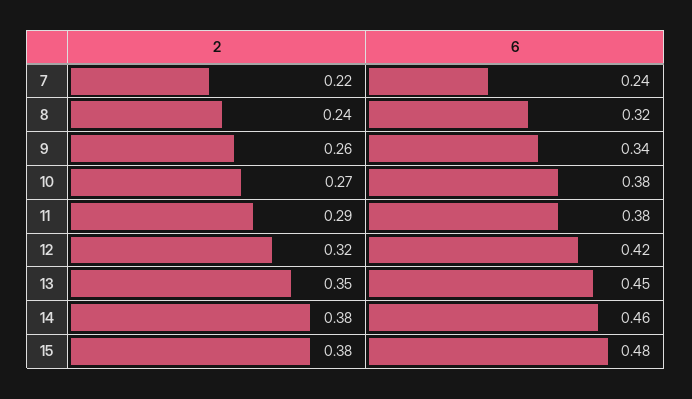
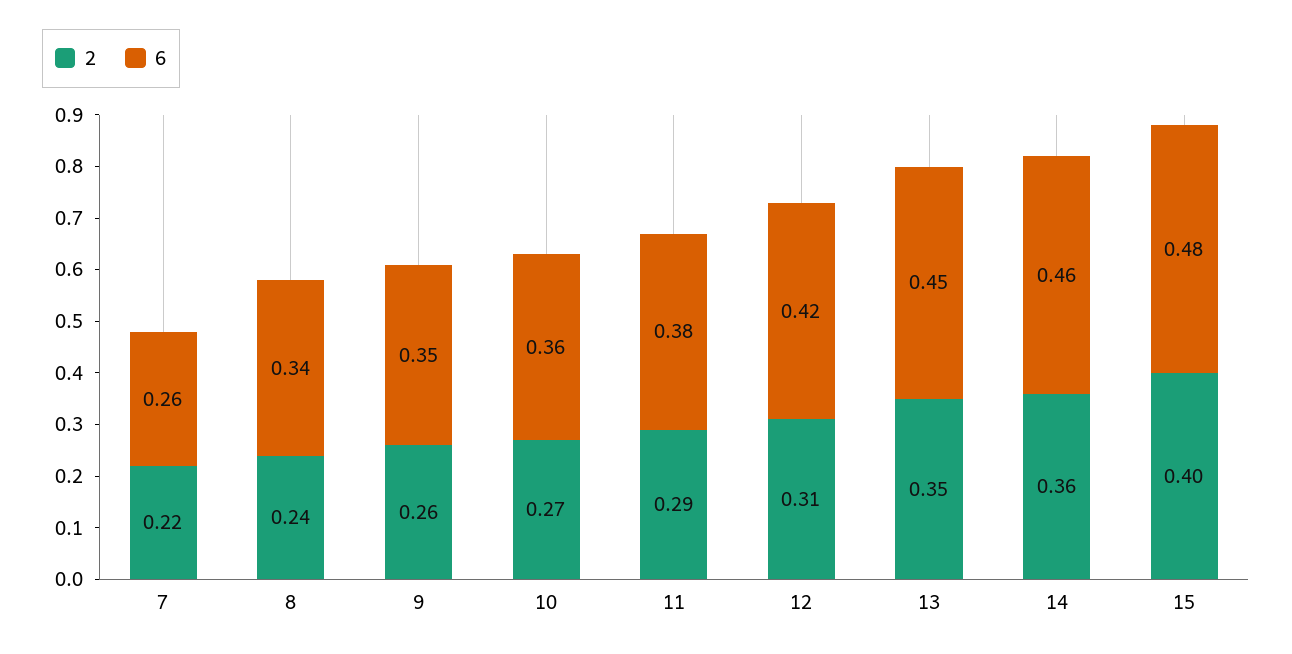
6, 7: 0.24 -> 0.26
6, 8: 0.32 -> 0.34
6, 9: 0.34 -> 0.35
6, 10: 0.38 -> 0.36
2, 12: 0.32 -> 0.31
2, 14: 0.38 -> 0.36
2, 15: 0.38 -> 0.4

